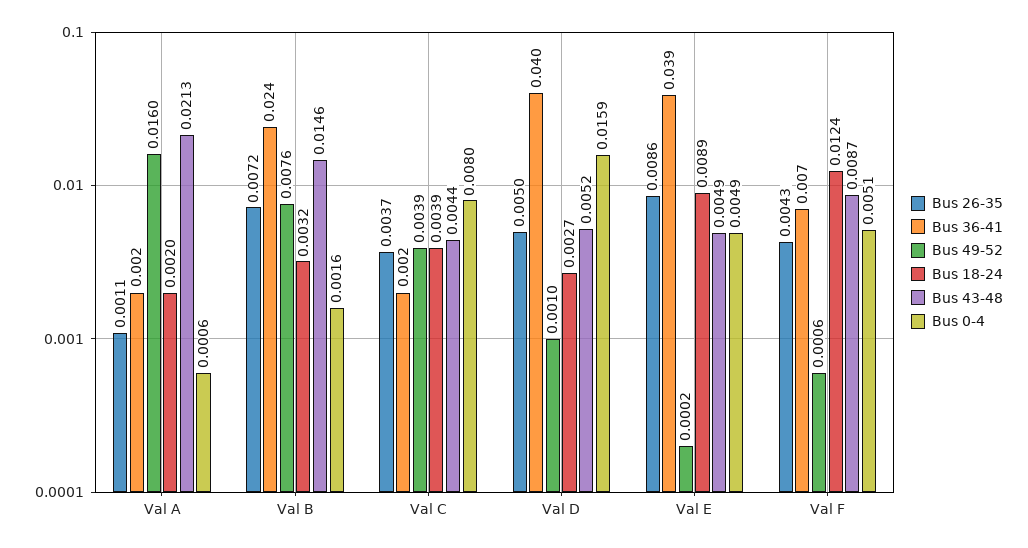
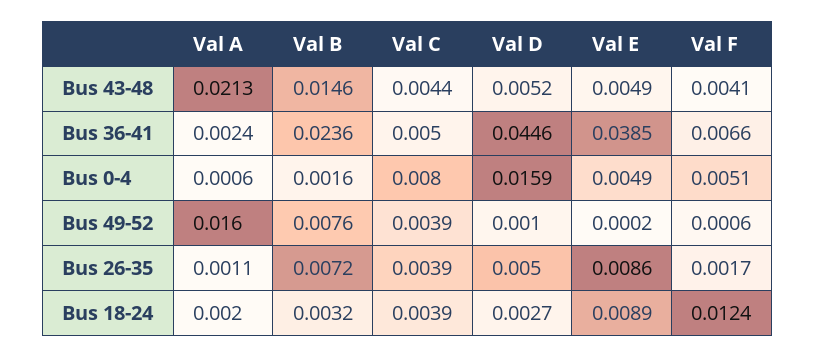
Bus 26-35, Val C: 0.0037 -> 0.0039
Bus 36-41, Val C: 0.002 -> 0.005
Bus 36-41, Val D: 0.04 -> 0.0446
Bus 26-35, Val F: 0.0043 -> 0.0017
Bus 43-48, Val F: 0.0087 -> 0.0041

